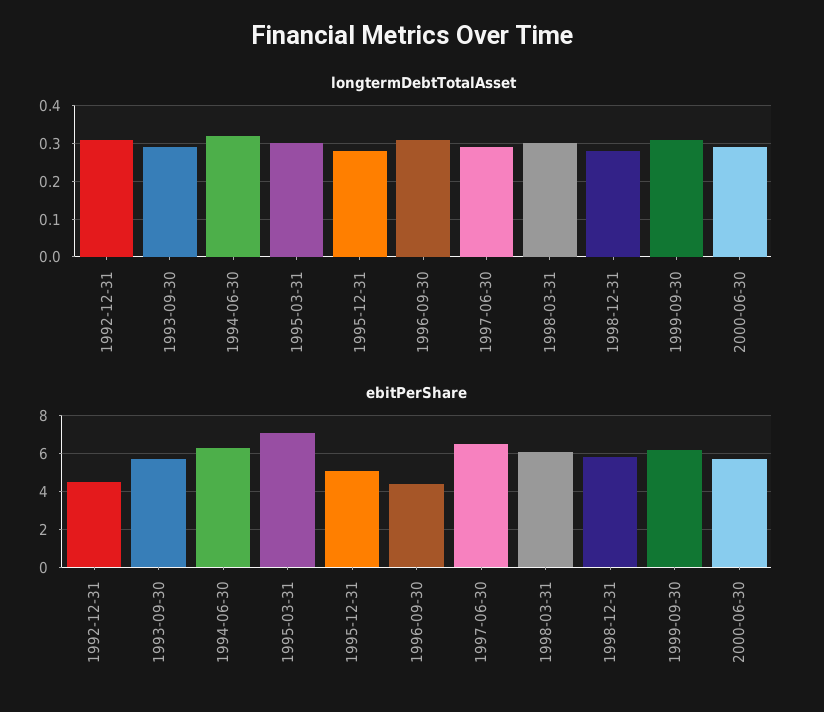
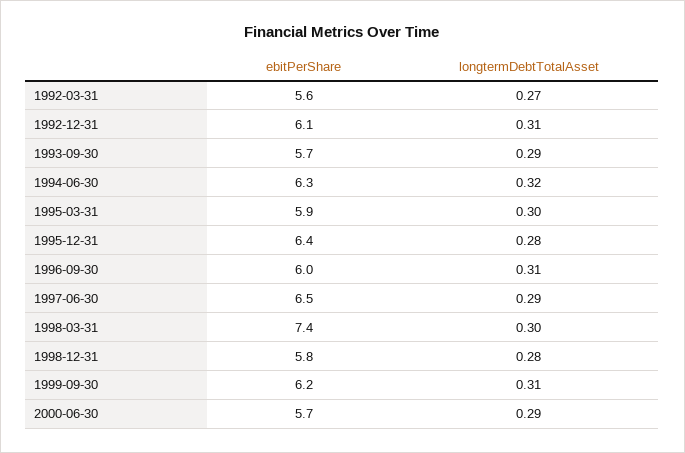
ebitPerShare, 1992-12-31: 4.5 -> 6.1
ebitPerShare, 1995-03-31: 7 -> 5.9
ebitPerShare, 1995-12-31: 5 -> 6.4
ebitPerShare, 1996-09-30: 4.5 -> 6
ebitPerShare, 1998-03-31: 6 -> 7.4
ebitPerShare, 1992-03-31: none -> 5.6
longtermDebtTotalAsset, 1992-03-31: none -> 0.27

